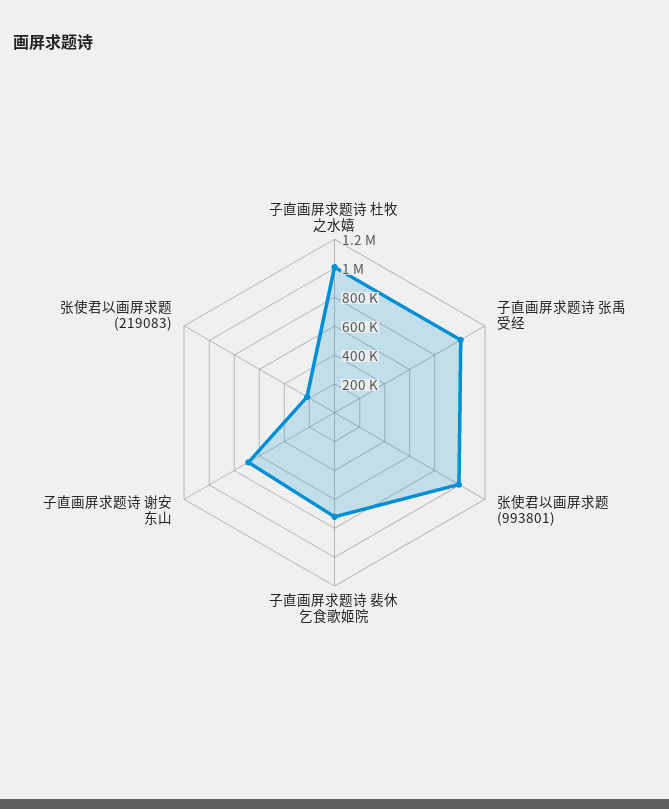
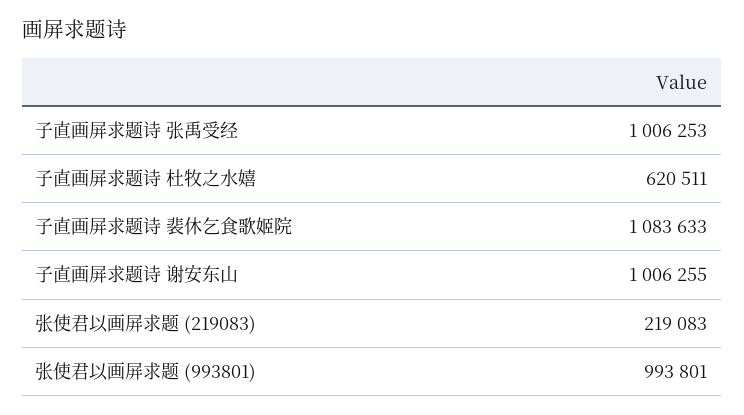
子直画屏求题诗 杜牧之水嬉: 1000000 -> 620511
子直画屏求题诗 裴休乞食歌姬院: 700000 -> 1083633
子直画屏求题诗 谢安东山: 700000 -> 1006255

